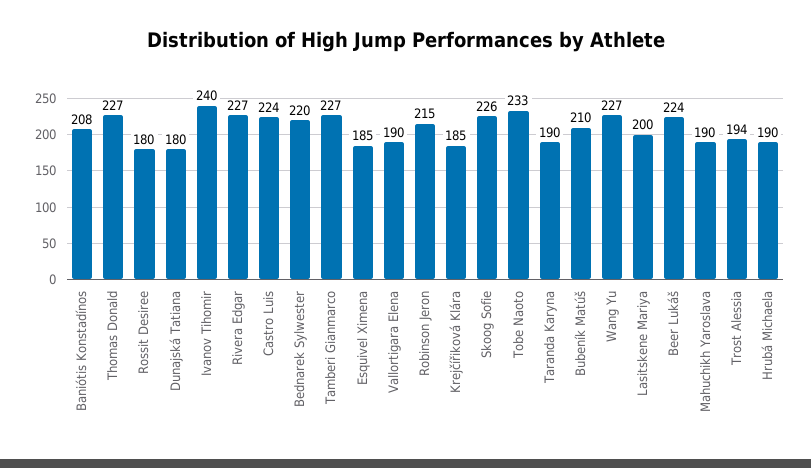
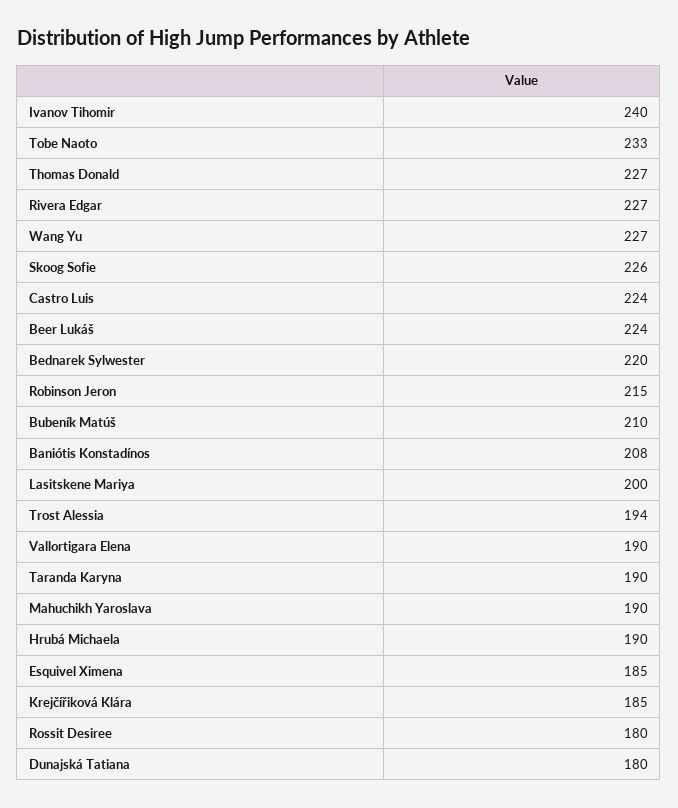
Tamberi Gianmarco: 227 -> none

